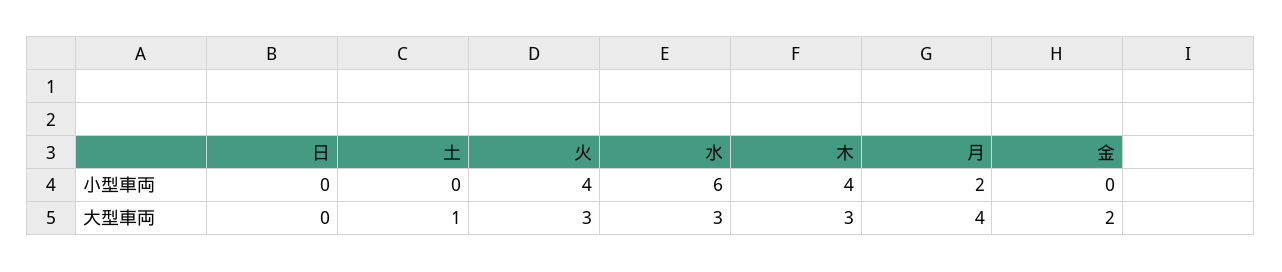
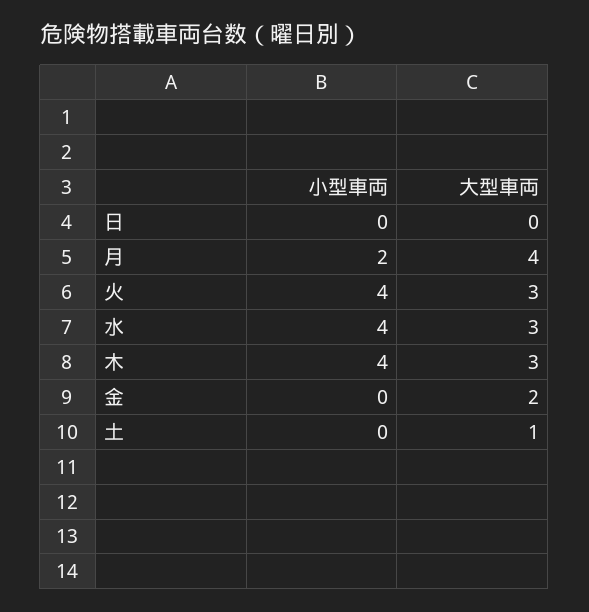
水, 小型車両: 6 -> 4

